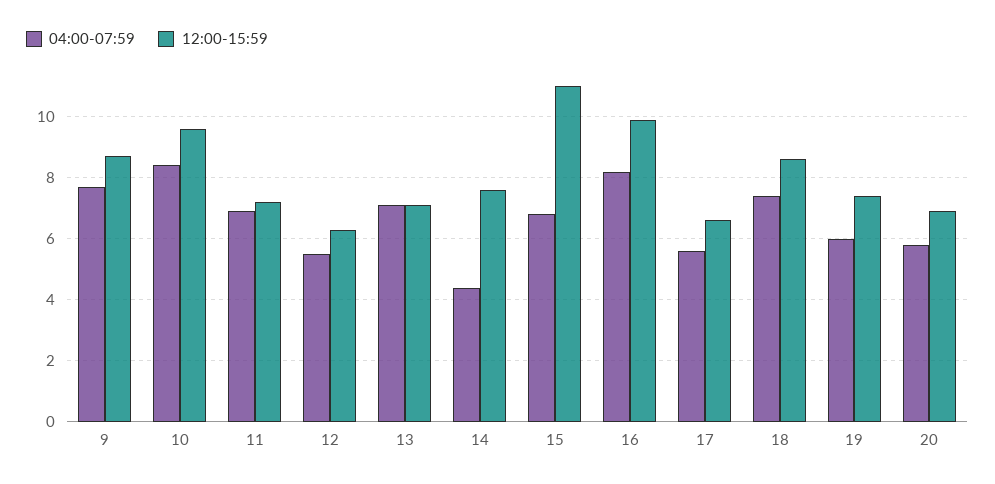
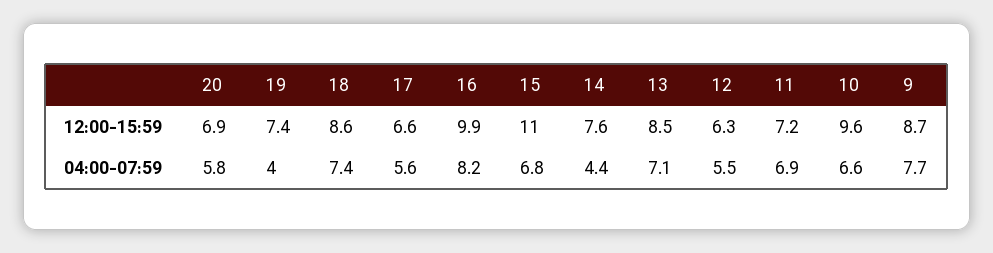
04:00-07:59, 10: 8.5 -> 6.6
12:00-15:59, 13: 7 -> 8.5
04:00-07:59, 19: 6 -> 4

